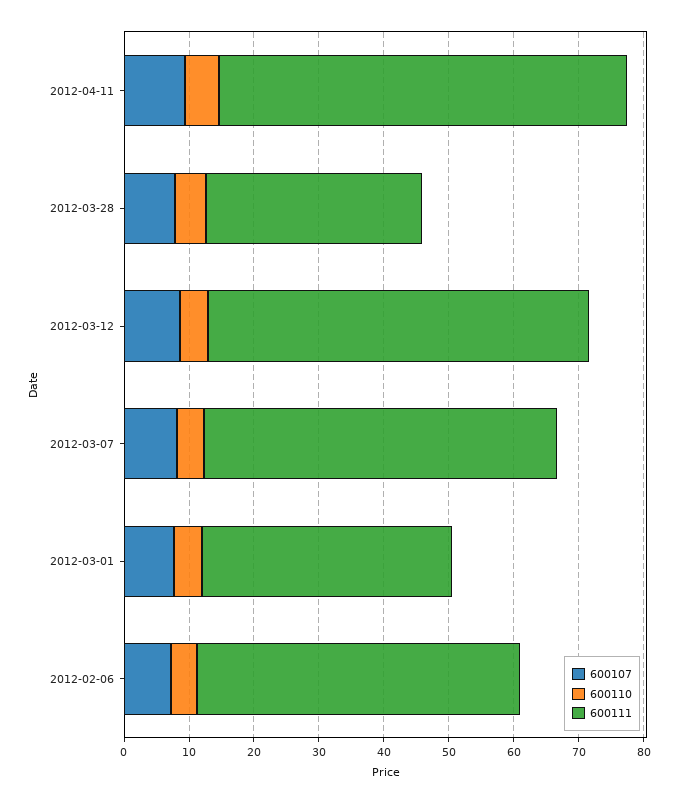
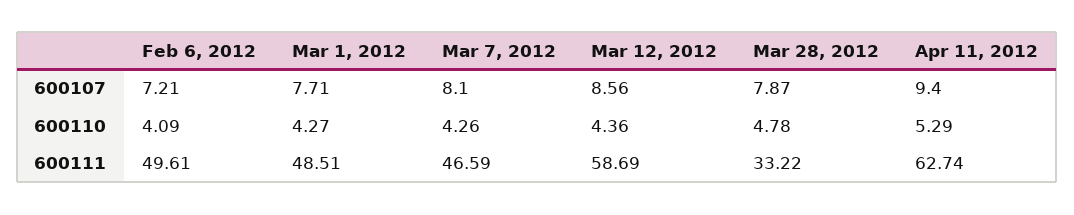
600111, 2012-03-07: 54 -> 46.59
600111, 2012-03-01: 38 -> 48.51

